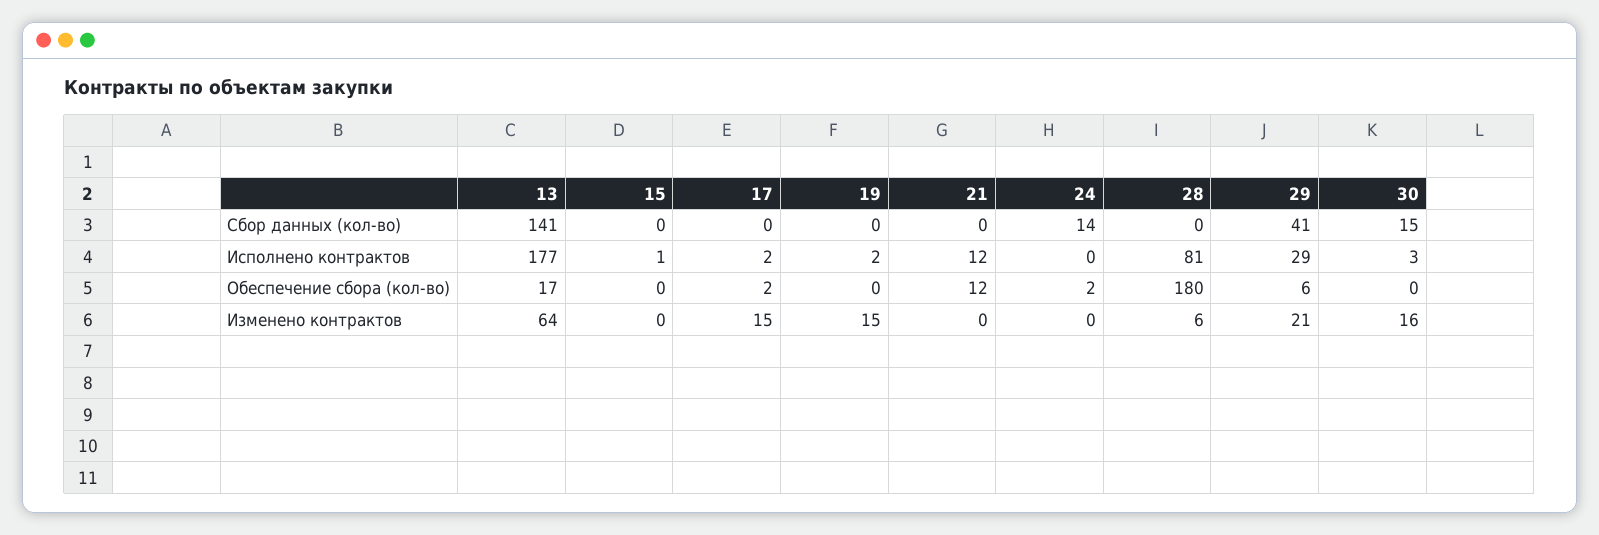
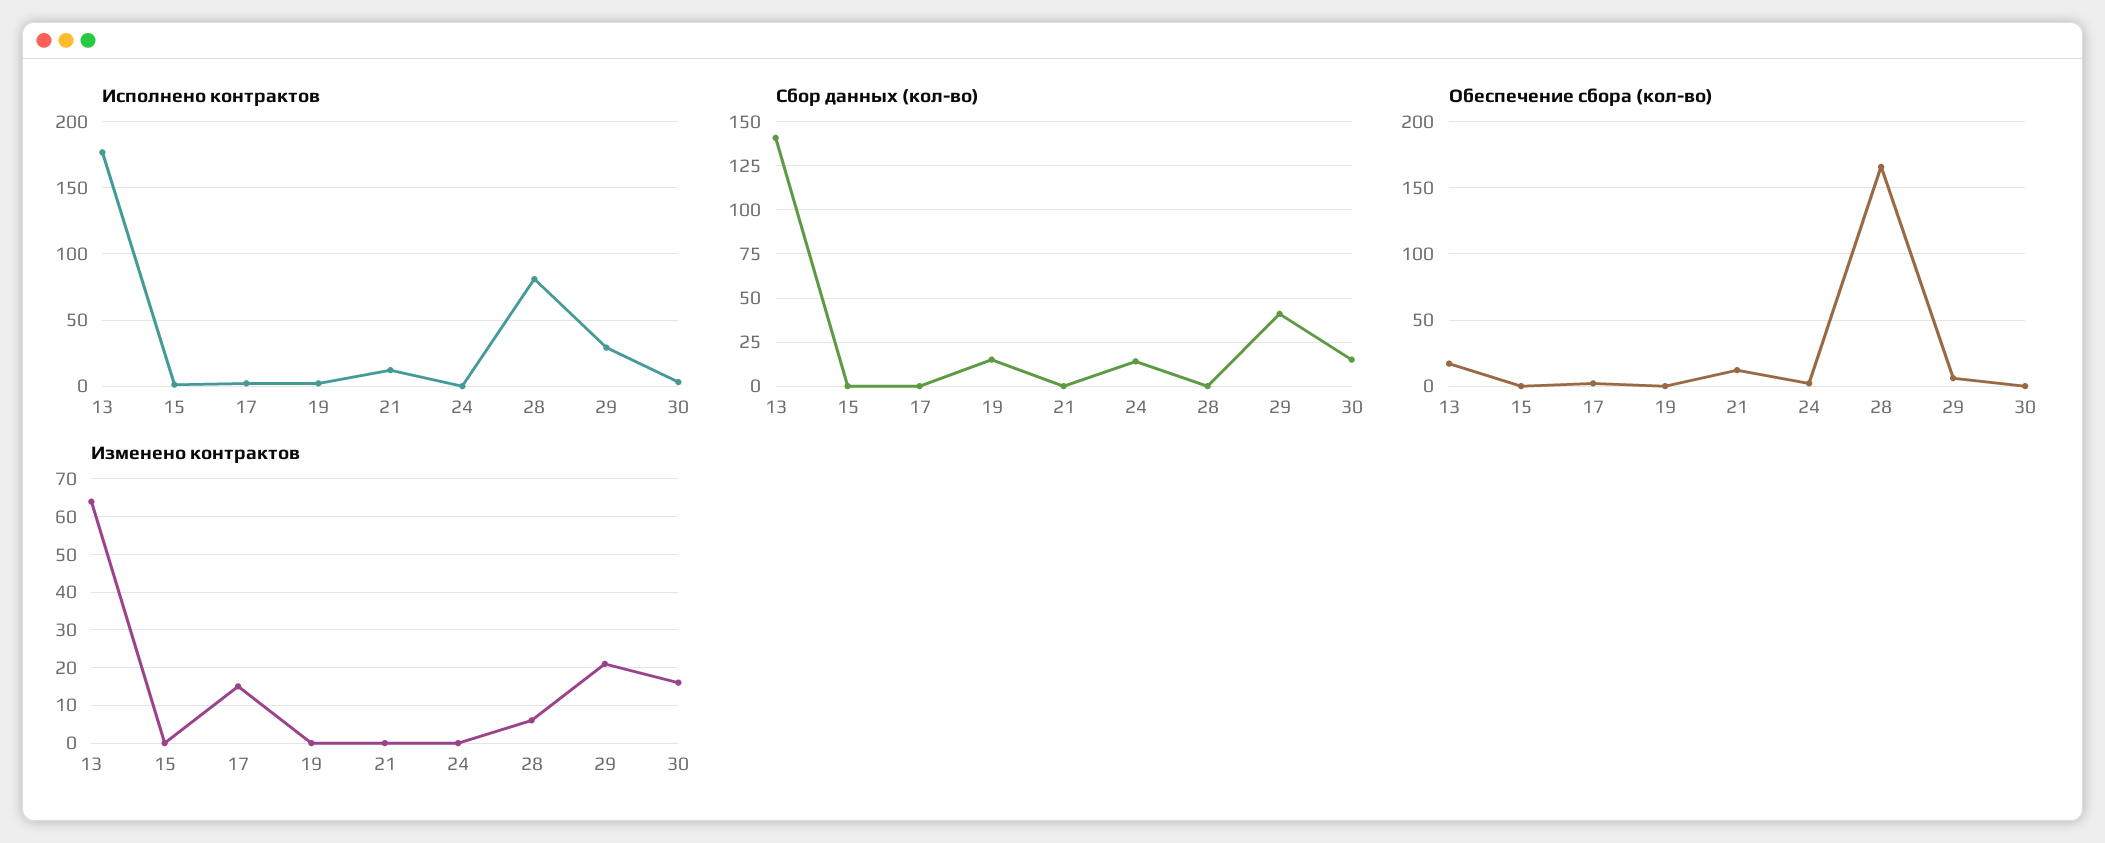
Сбор данных (кол-во), 19: 0 -> 15
Обеспечение сбора (кол-во), 28: 180 -> 165
Изменено контрактов, 19: 15 -> 0

